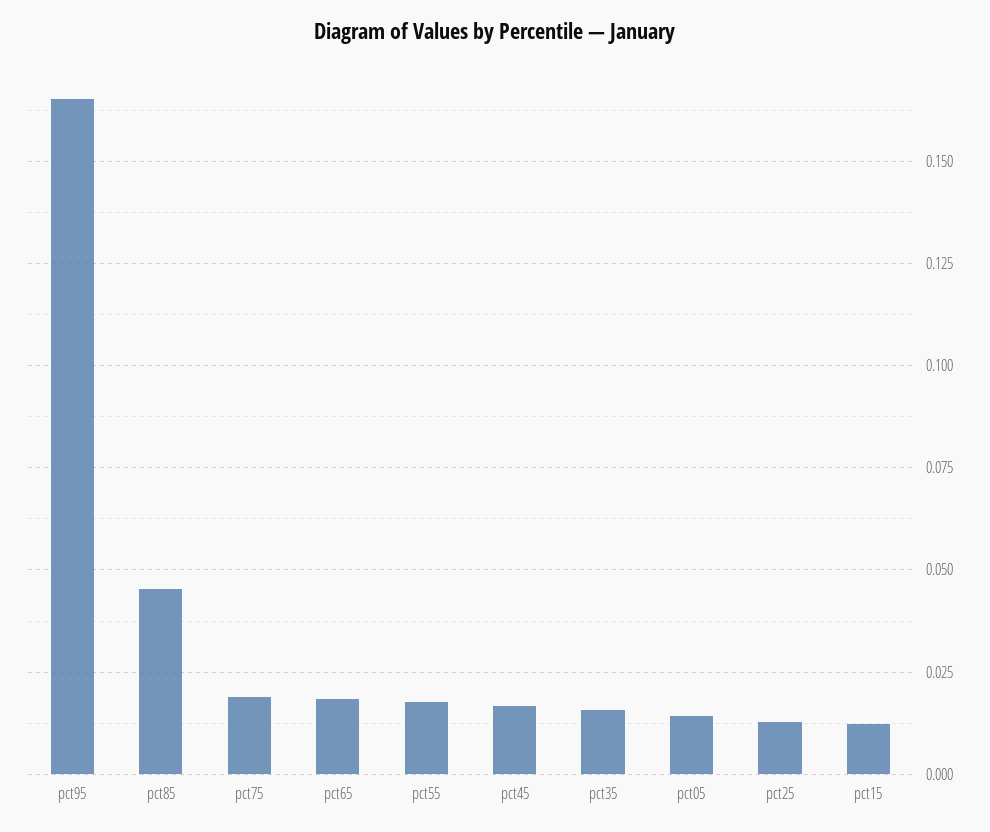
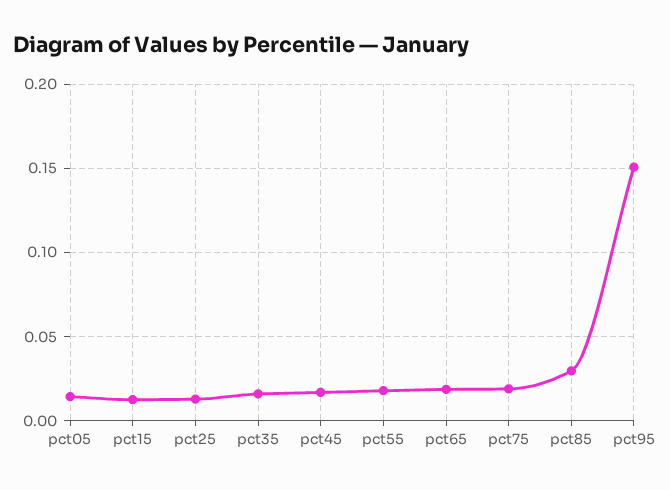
pct95: 0.165 -> 0.15
pct85: 0.045 -> 0.03

